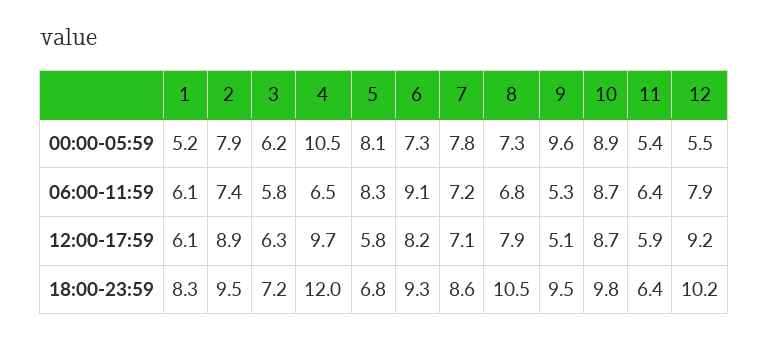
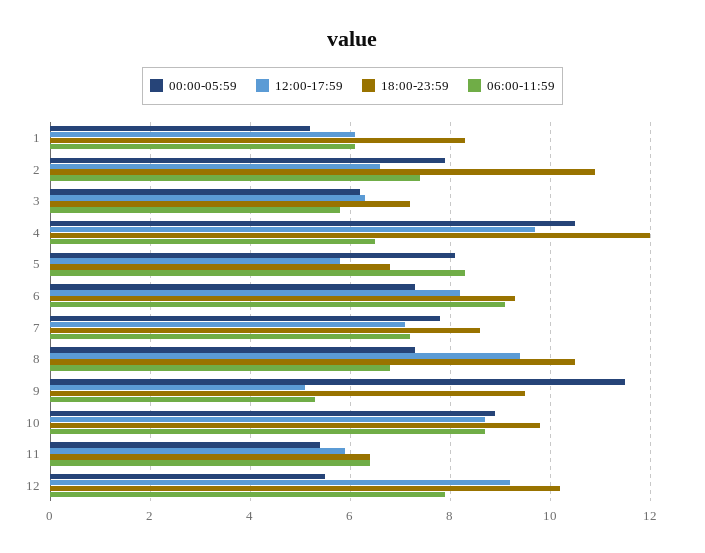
00:00-05:59, 9: 9.6 -> 11.5
12:00-17:59, 2: 8.9 -> 6.5
12:00-17:59, 8: 7.9 -> 9.5
18:00-23:59, 2: 9.5 -> 11

